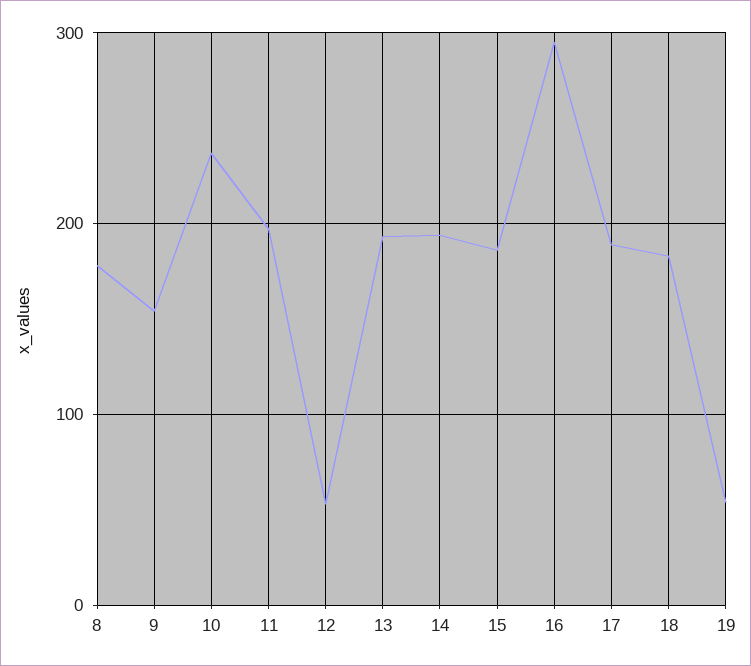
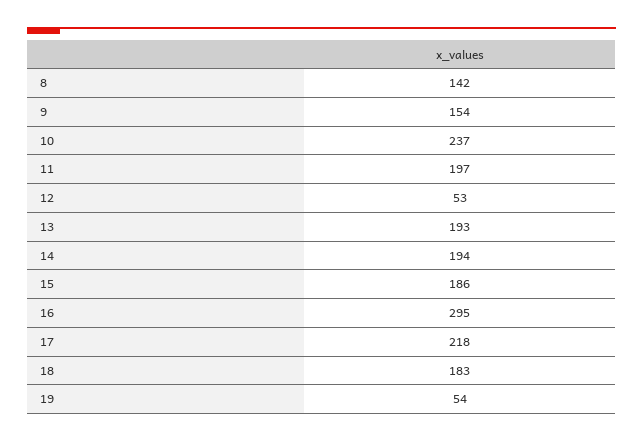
8: 180 -> 142
17: 190 -> 218

